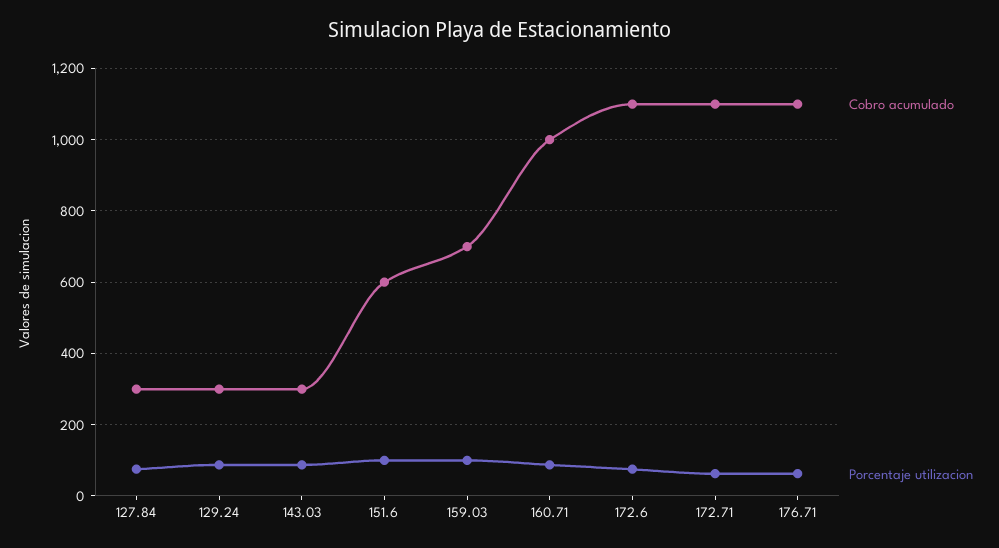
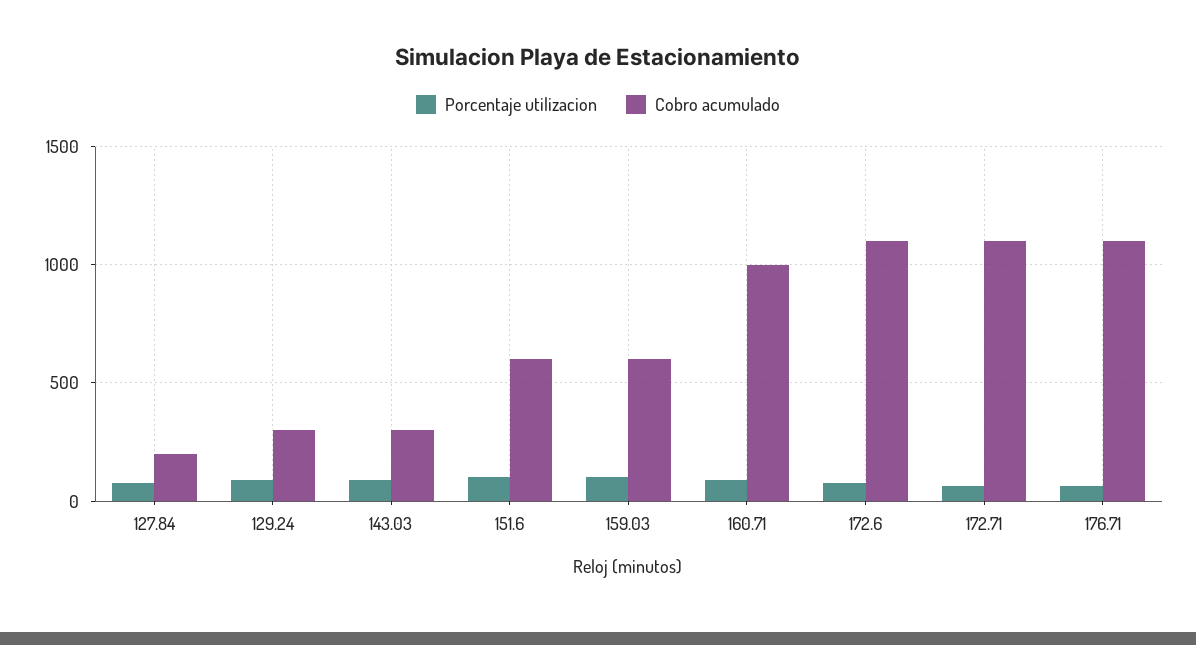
Cobro acumulado, 127.84: 300 -> 200
Cobro acumulado, 159.03: 700 -> 600

